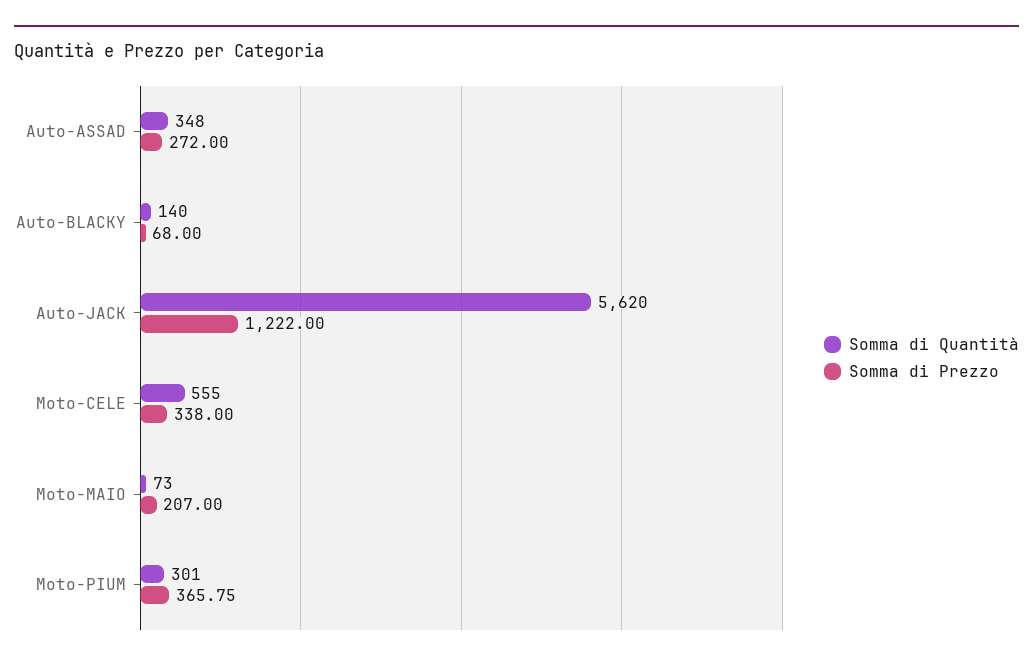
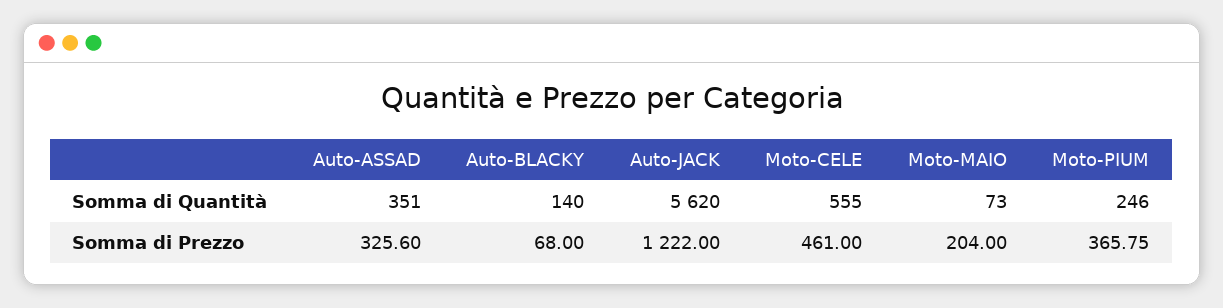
Somma di Quantità, Auto-ASSAD: 348 -> 351
Somma di Prezzo, Auto-ASSAD: 272 -> 325.6
Somma di Prezzo, Moto-CELE: 338 -> 461
Somma di Prezzo, Moto-MAIO: 207 -> 204
Somma di Quantità, Moto-PIUM: 301 -> 246

